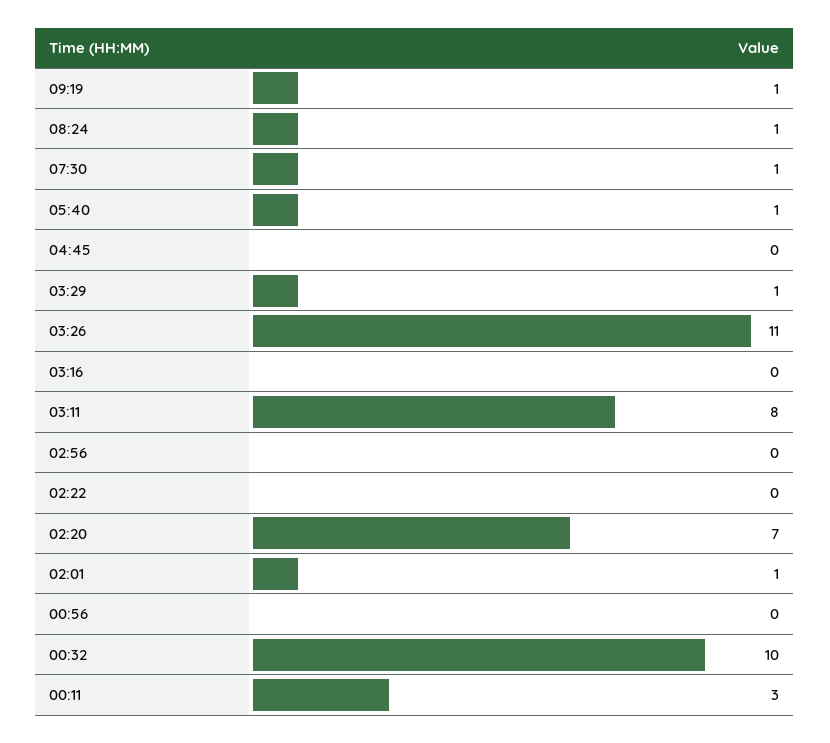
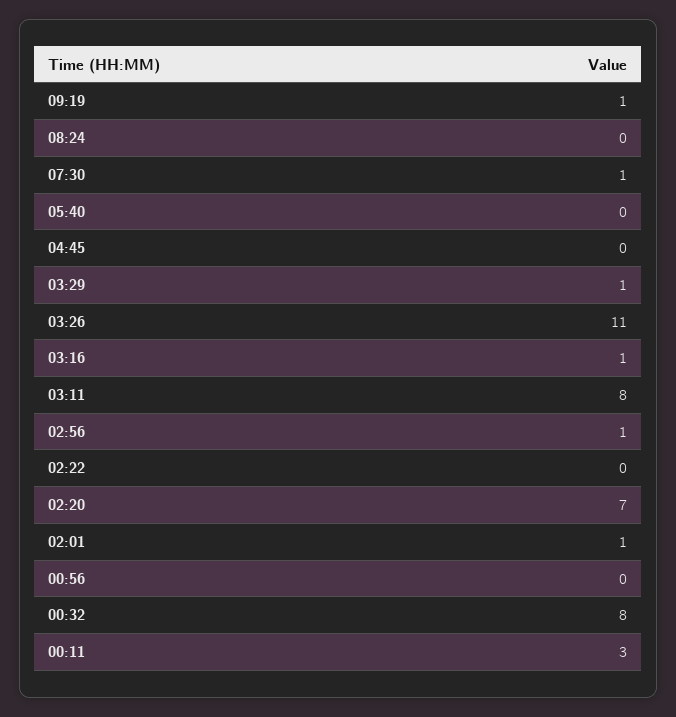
08:24: 1 -> 0
05:40: 1 -> 0
03:16: 0 -> 1
02:56: 0 -> 1
00:32: 10 -> 8

